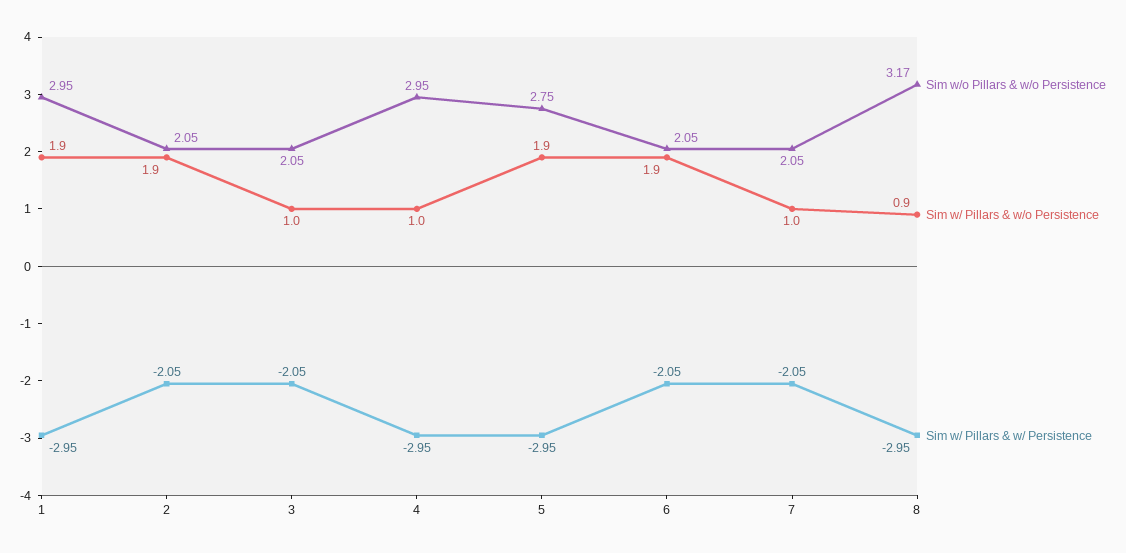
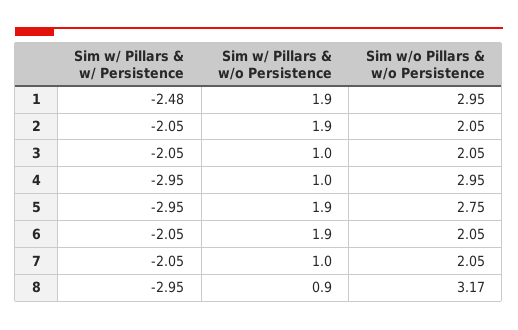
Sim w/ Pillars & w/ Persistence, 1: -2.95 -> -2.48

